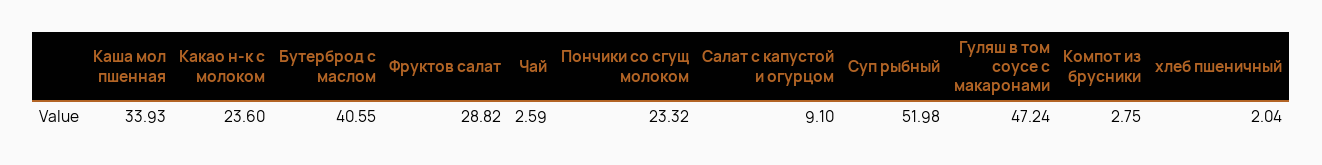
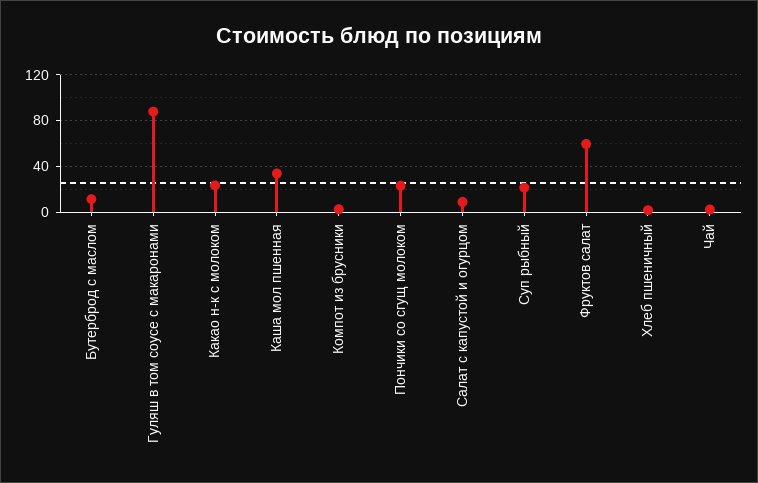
Бутерброд с маслом: 40.55 -> 10
Фруктов салат: 28.82 -> 60
Суп рыбный: 51.98 -> 20
Гуляш в том соусе с макаронами: 47.24 -> 90

